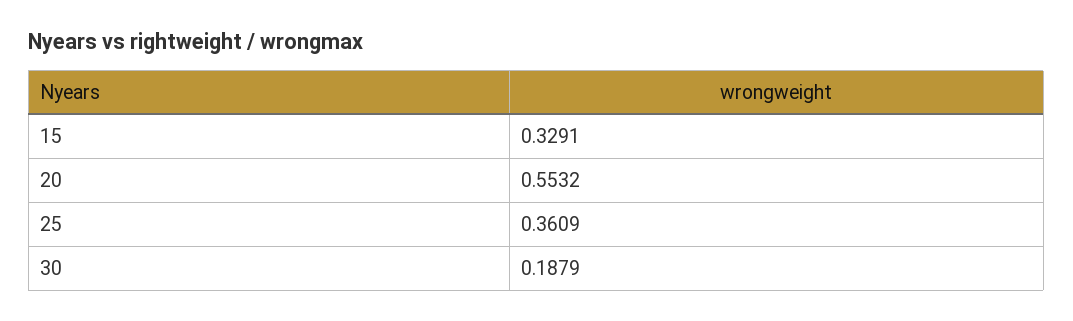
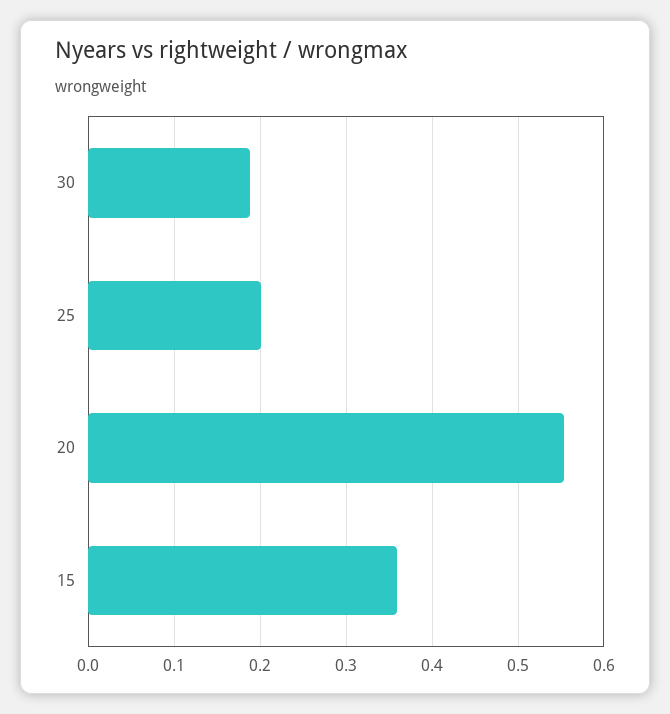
15: 0.3291 -> 0.36
25: 0.3609 -> 0.2

